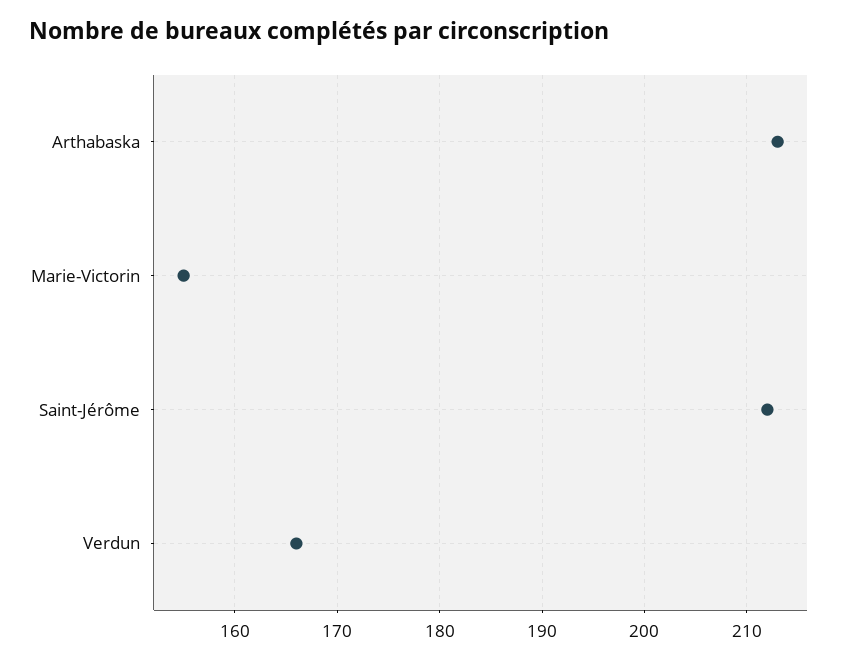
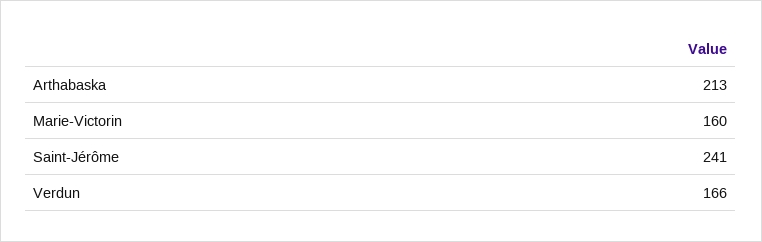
Marie-Victorin: 155 -> 160
Saint-Jérôme: 212 -> 241

